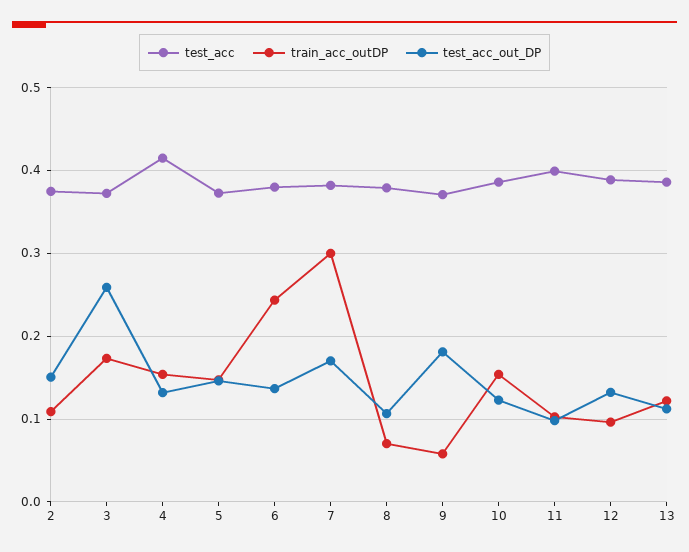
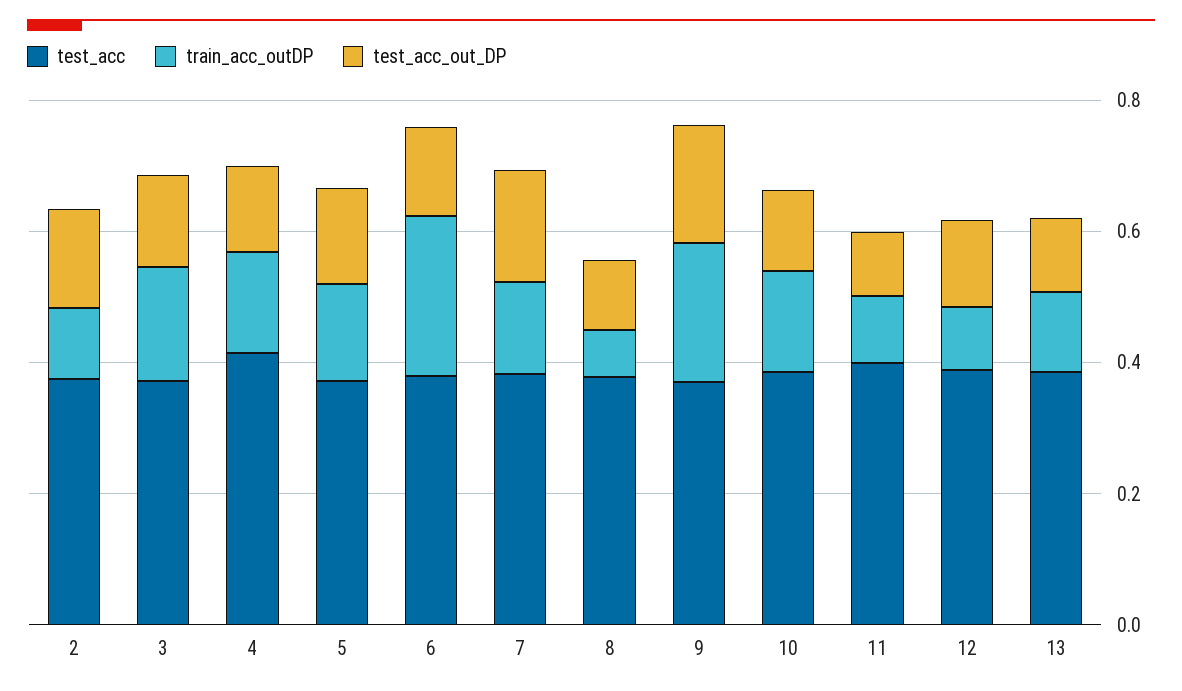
test_acc_out_DP, 3: 0.26 -> 0.15
train_acc_outDP, 7: 0.3 -> 0.15
train_acc_outDP, 9: 0.06 -> 0.2

